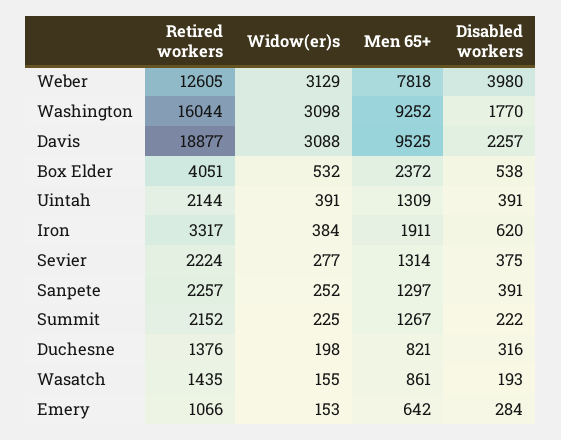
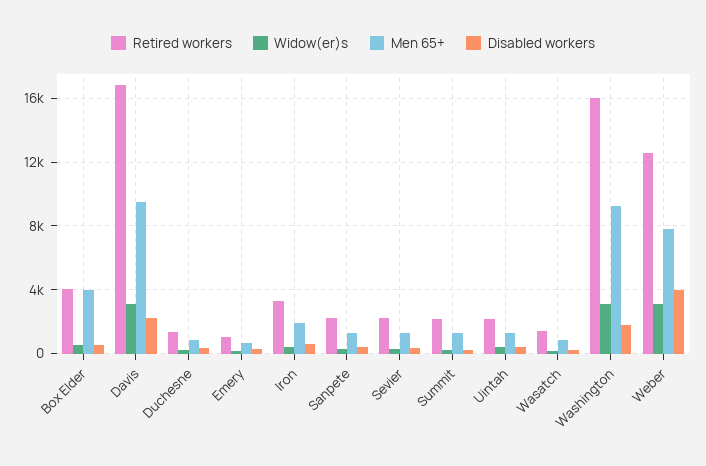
Retired workers, Davis: 18877 -> 17000
Men 65+, Box Elder: 2372 -> 4000

